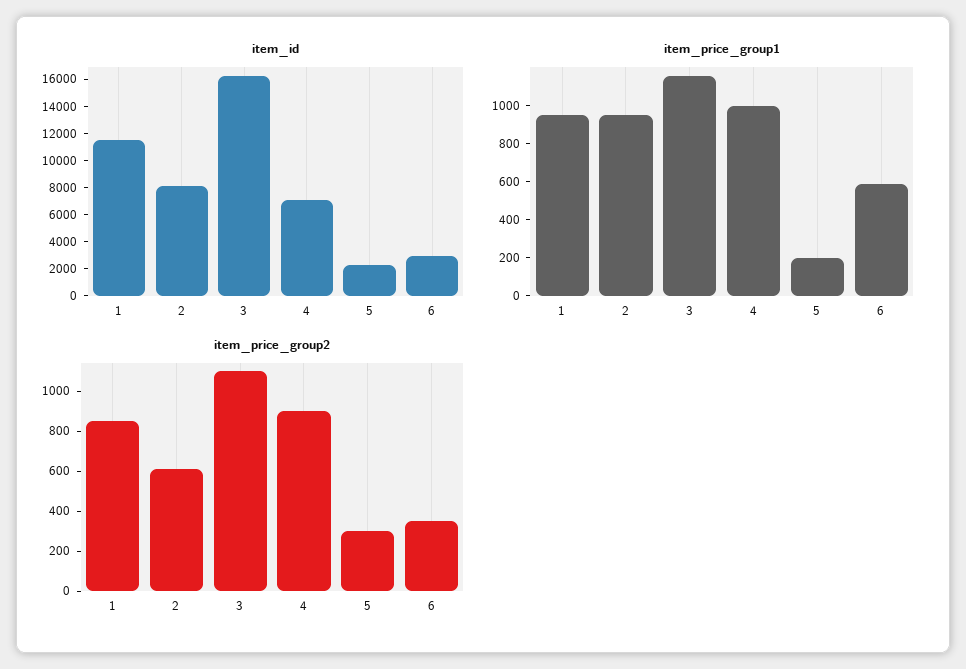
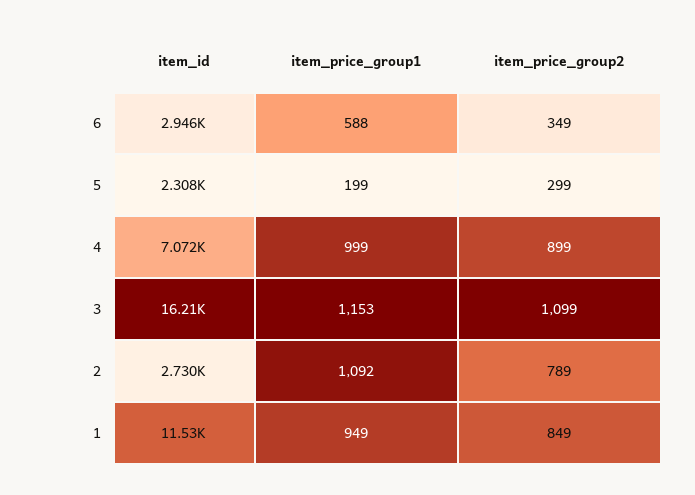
item_id, 2: 8000 -> 2730
item_price_group1, 2: 950 -> 1092
item_price_group2, 2: 600 -> 789

